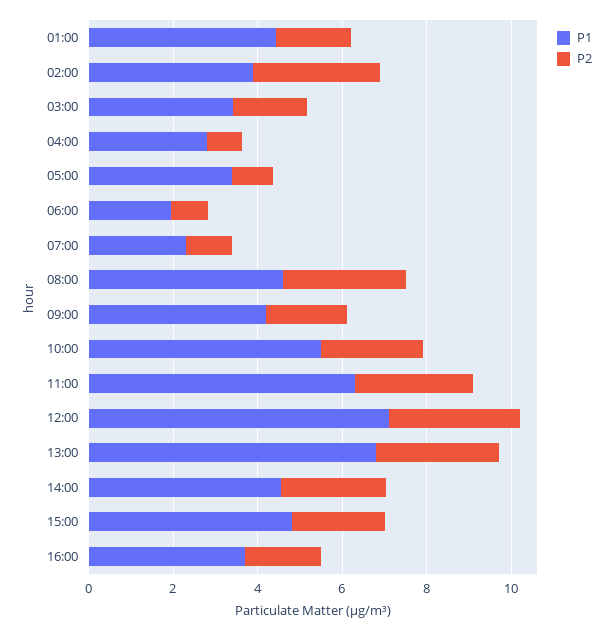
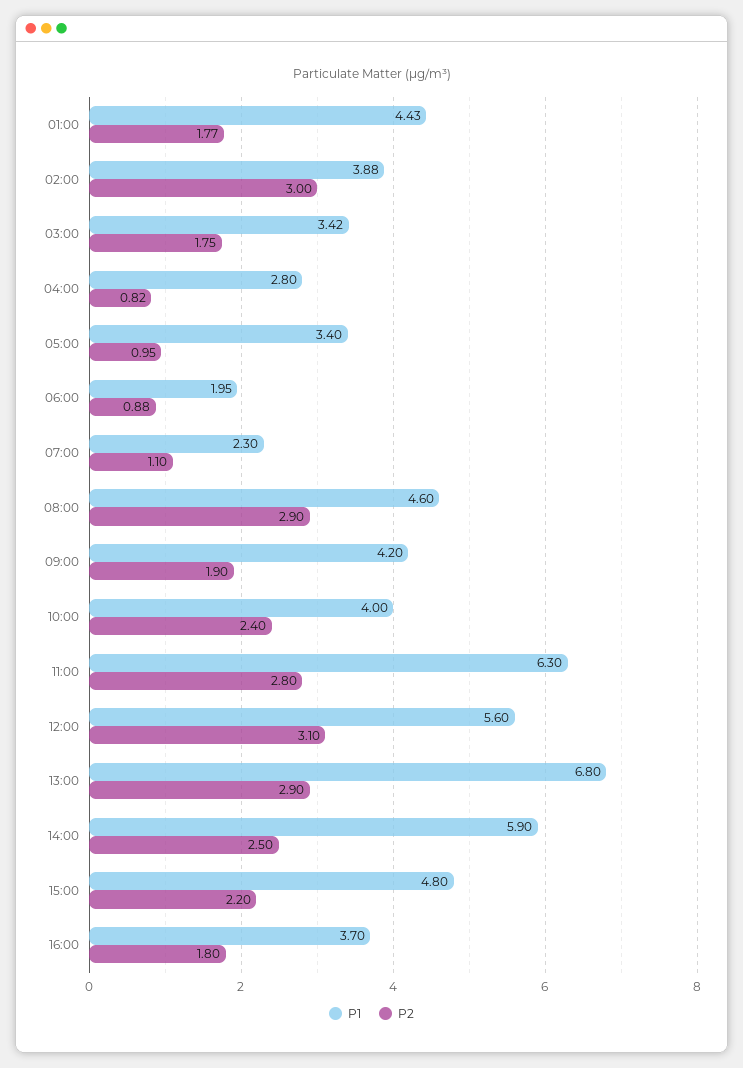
P1, 10:00: 5.5 -> 4
P1, 12:00: 7 -> 5.6
P1, 14:00: 4.5 -> 5.9

